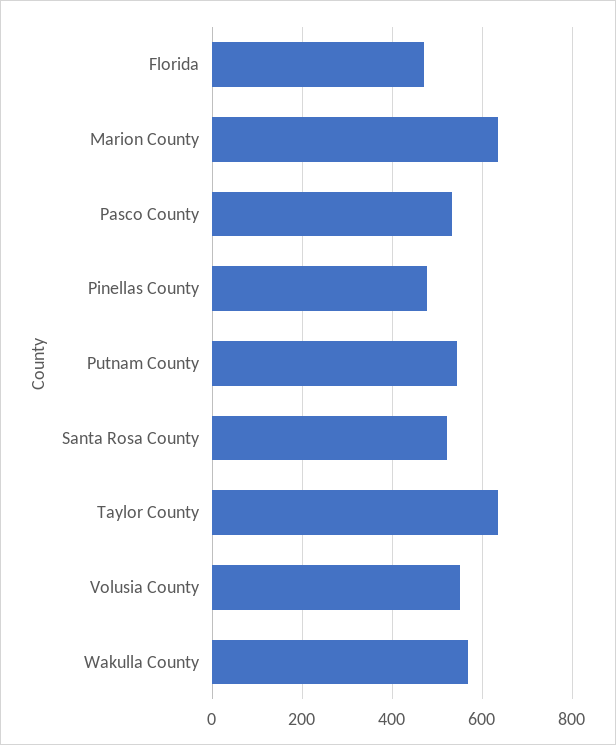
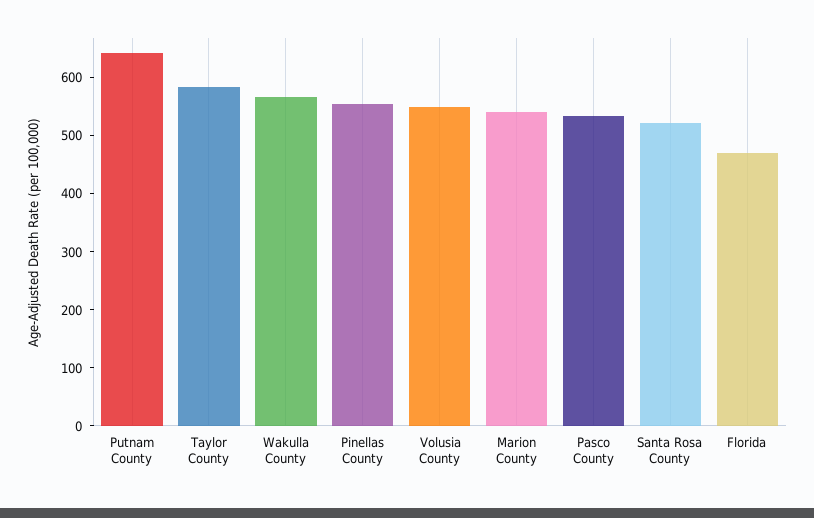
Marion County: 640 -> 540
Pinellas County: 480 -> 560
Putnam County: 540 -> 640
Taylor County: 640 -> 580

